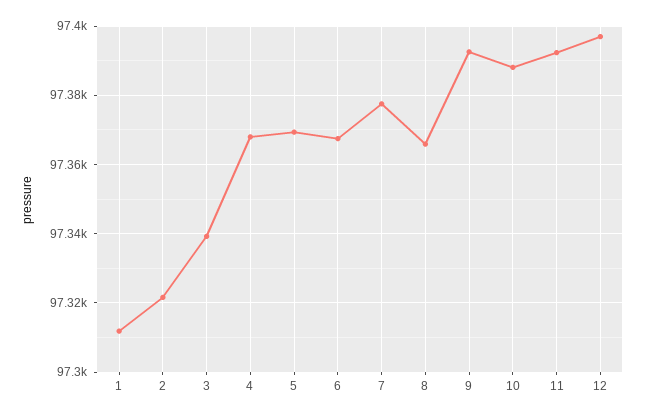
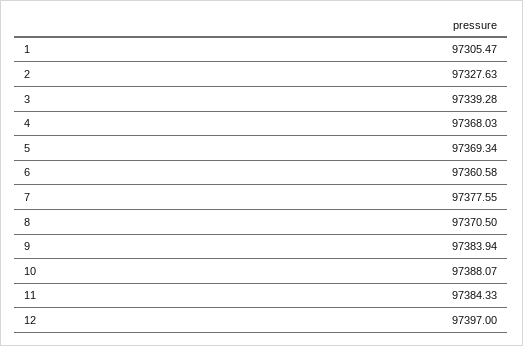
1: 97312 -> 97305.47
2: 97322 -> 97327.63
6: 97368 -> 97360.58
8: 97366 -> 97370.5
9: 97392 -> 97383.94
11: 97392 -> 97384.33

